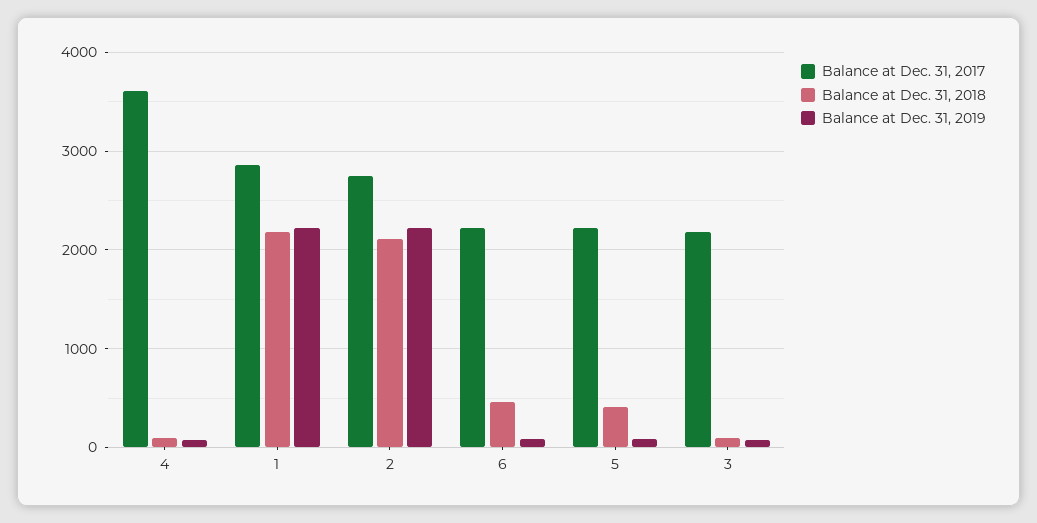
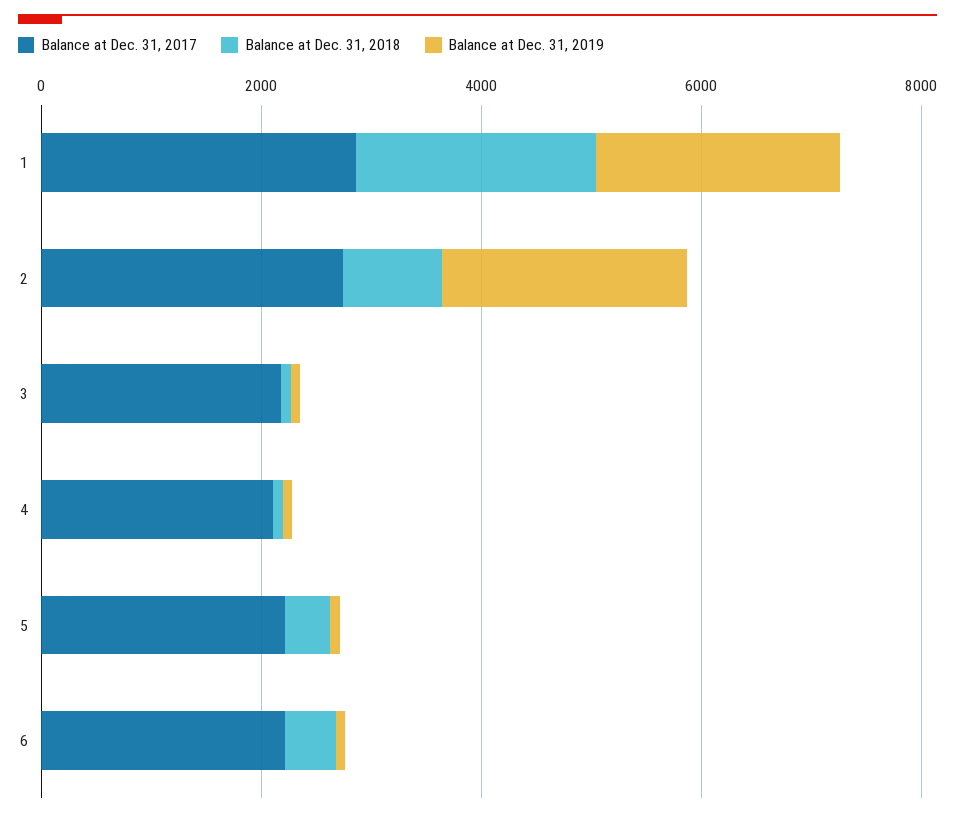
Balance at Dec. 31, 2017, 4: 3600 -> 2000
Balance at Dec. 31, 2018, 2: 2100 -> 1000

